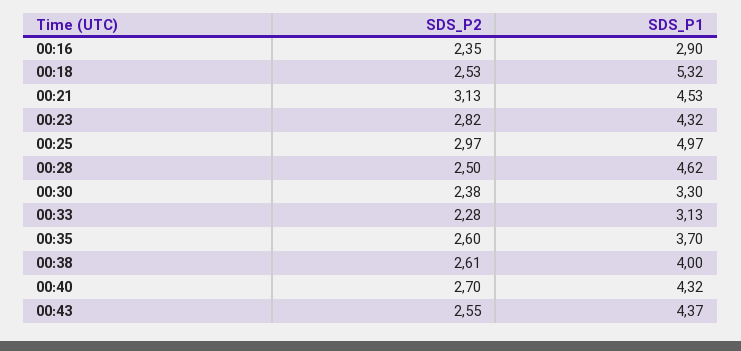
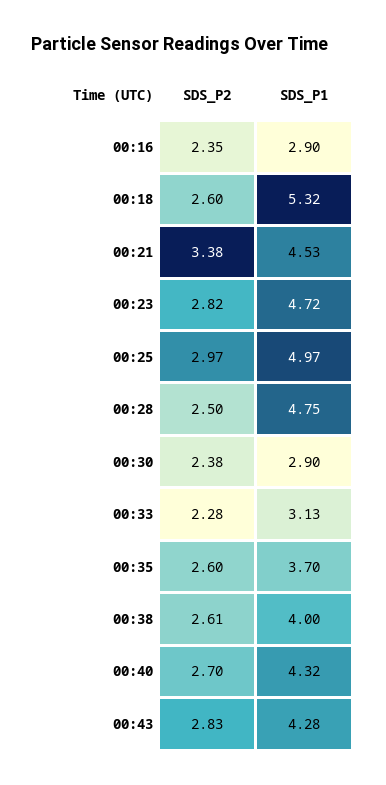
SDS_P2, 00:18: 2.53 -> 2.6
SDS_P2, 00:21: 3.13 -> 3.38
SDS_P1, 00:23: 4.32 -> 4.72
SDS_P1, 00:28: 4.62 -> 4.75
SDS_P1, 00:30: 3.3 -> 2.9
SDS_P2, 00:43: 2.55 -> 2.83
SDS_P1, 00:43: 4.37 -> 4.28

